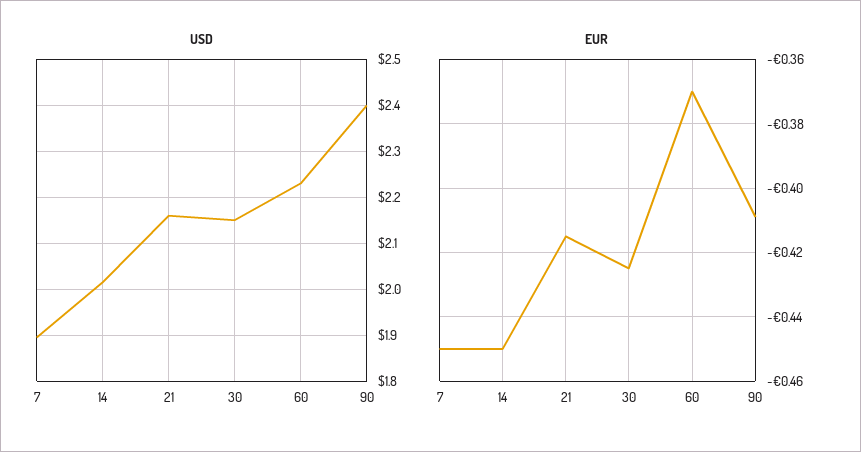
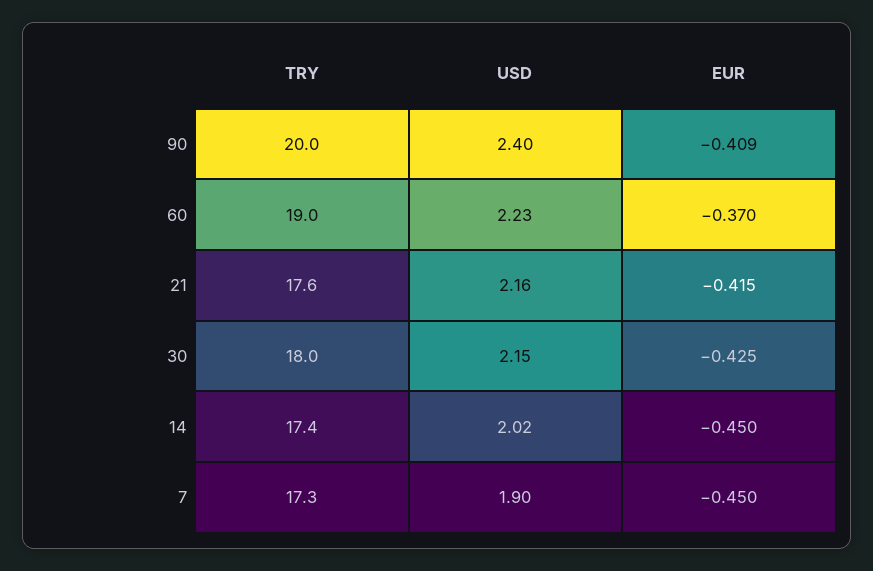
TRY, 90: none -> 20
TRY, 60: none -> 19
TRY, 21: none -> 17.6
TRY, 30: none -> 18
TRY, 14: none -> 17.4
TRY, 7: none -> 17.3

